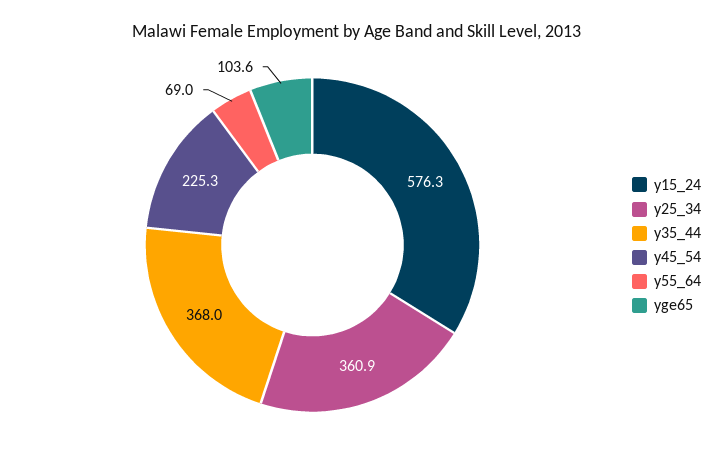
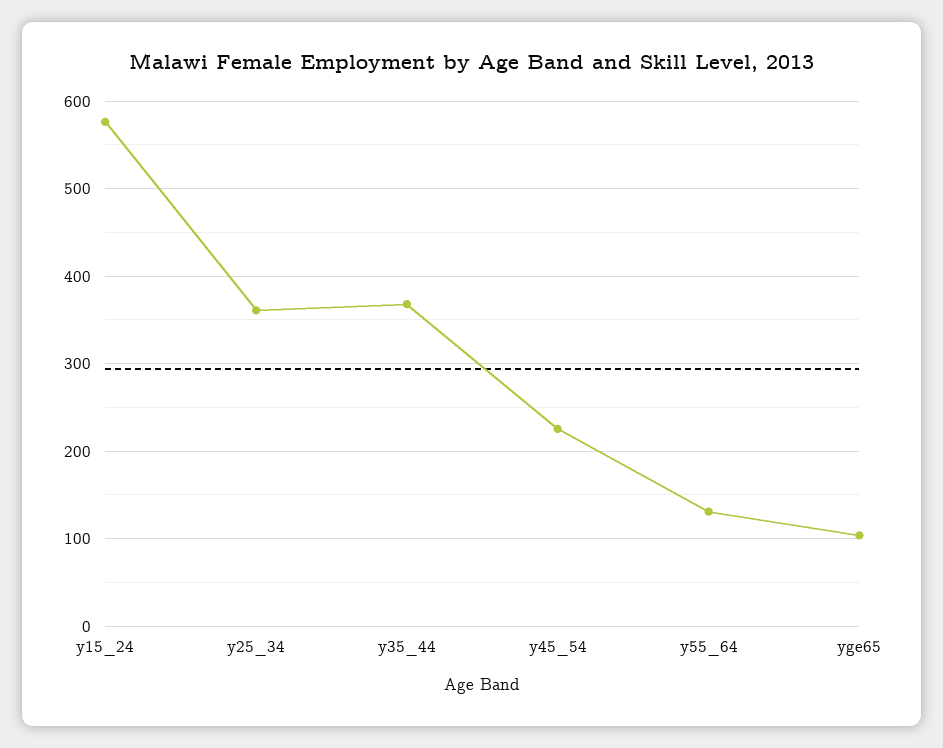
y55_64: 69 -> 130

